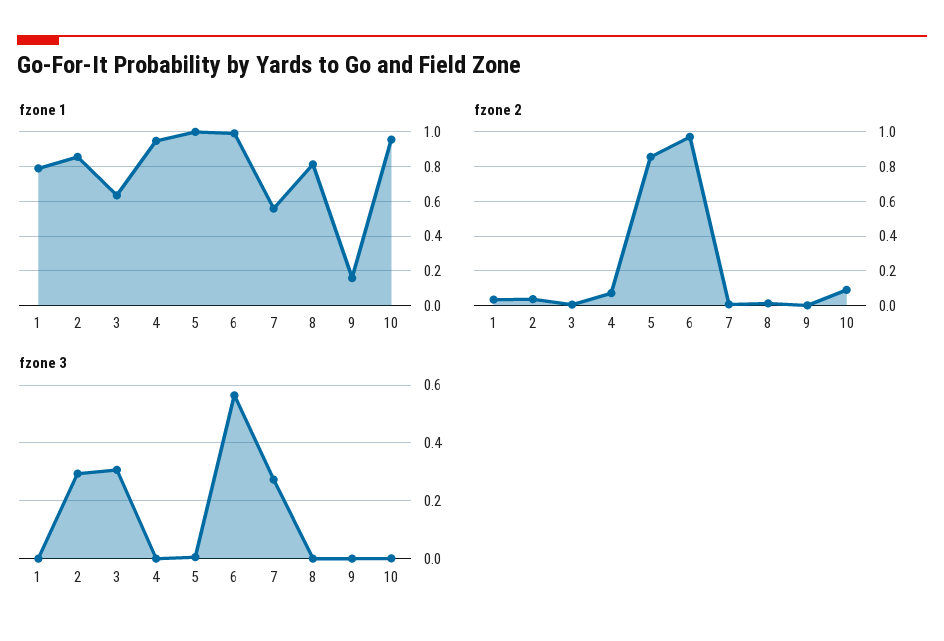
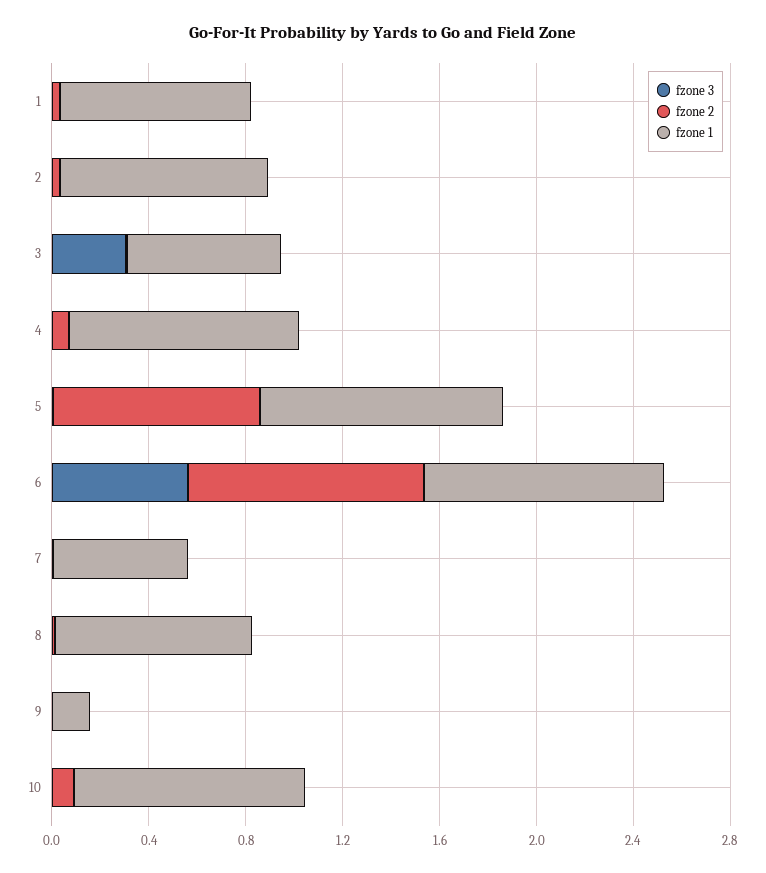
fzone 3, 2: 0.3 -> 0
fzone 3, 7: 0.275 -> 0

